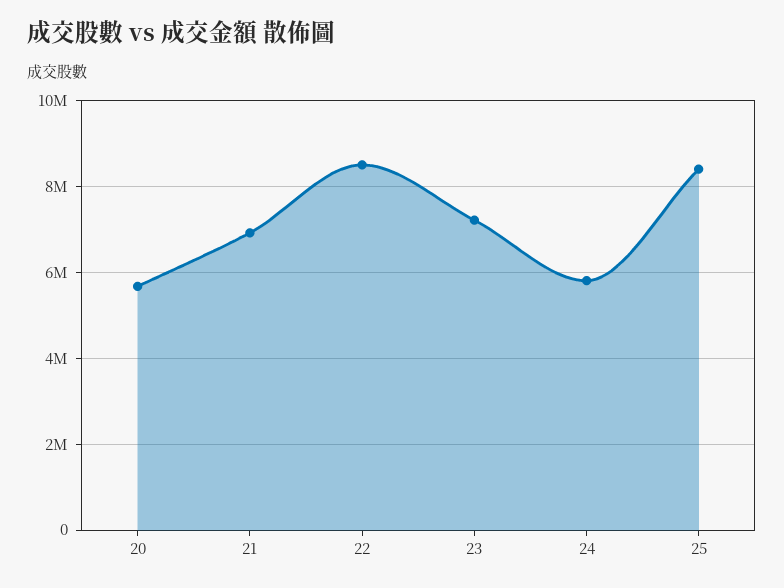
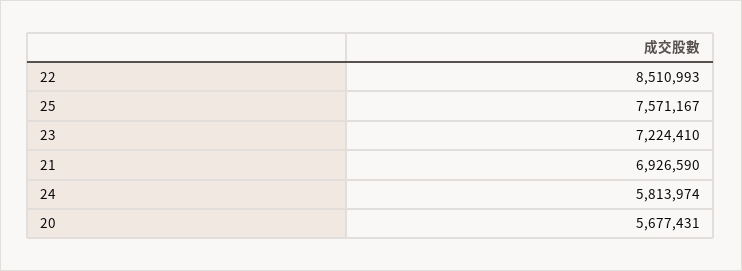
25: 8400000 -> 7571167

